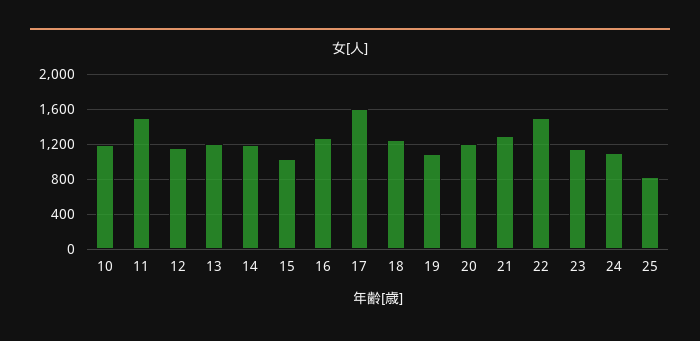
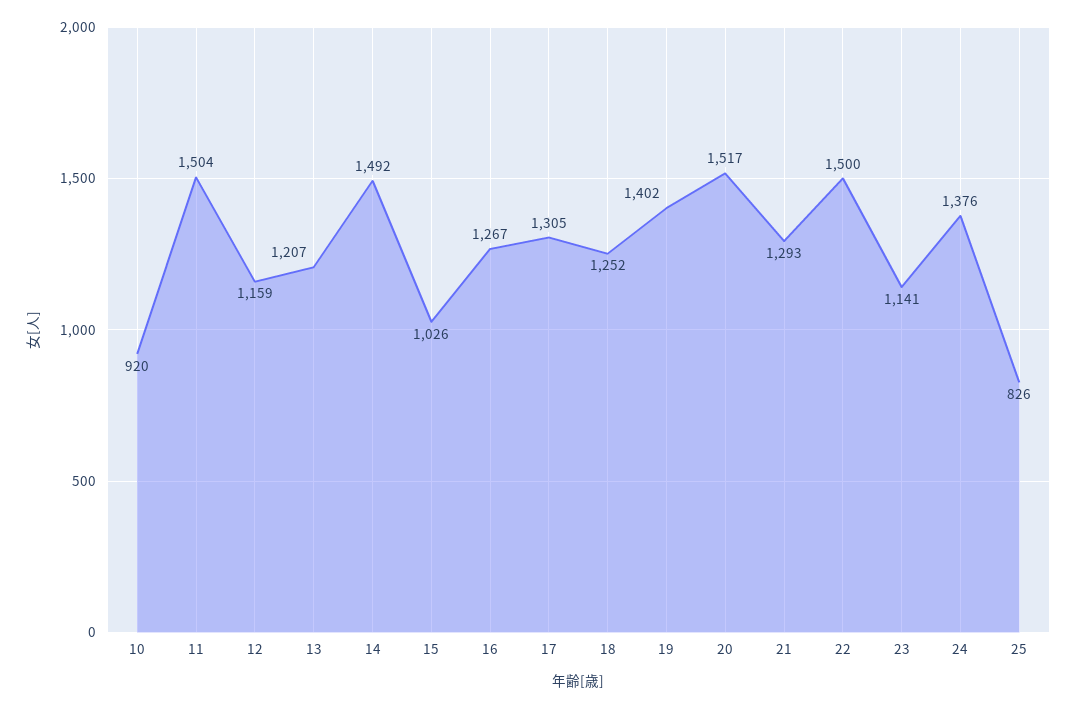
10: 1200 -> 920
14: 1200 -> 1492
17: 1600 -> 1305
19: 1100 -> 1402
20: 1200 -> 1517
24: 1100 -> 1376

